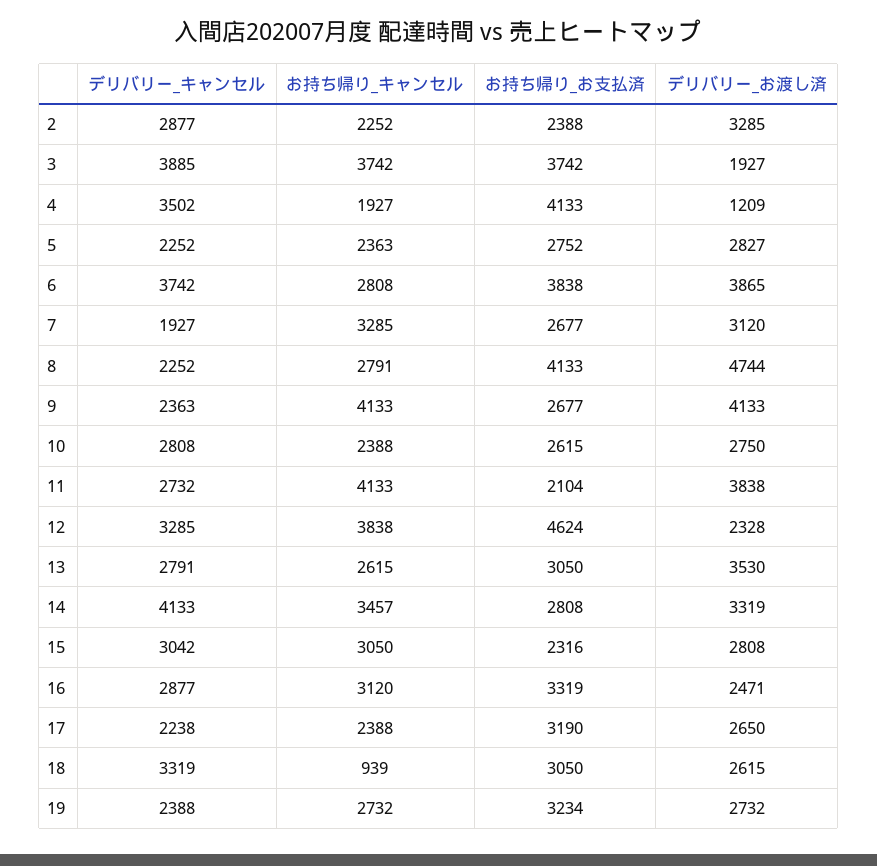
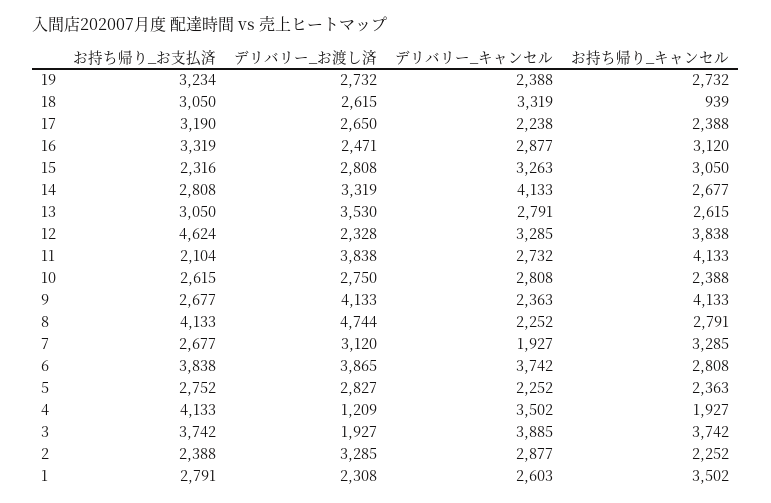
お持ち帰り_キャンセル, 14: 3457 -> 2677
デリバリー_キャンセル, 15: 3042 -> 3263
お持ち帰り_お支払済, 1: none -> 2791
デリバリー_お渡し済, 1: none -> 2308
デリバリー_キャンセル, 1: none -> 2603
お持ち帰り_キャンセル, 1: none -> 3502

